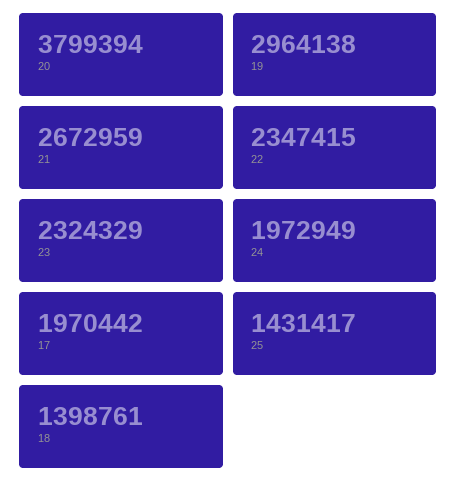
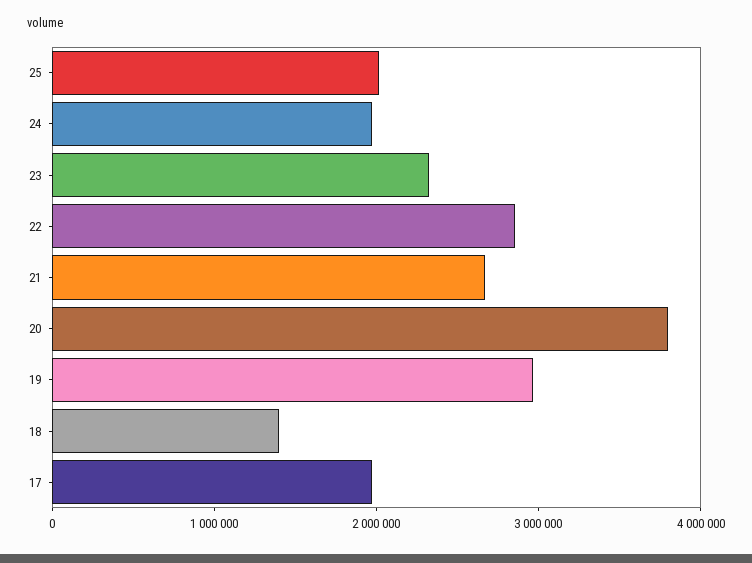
22: 2347415 -> 2800000
25: 1431417 -> 2000000

